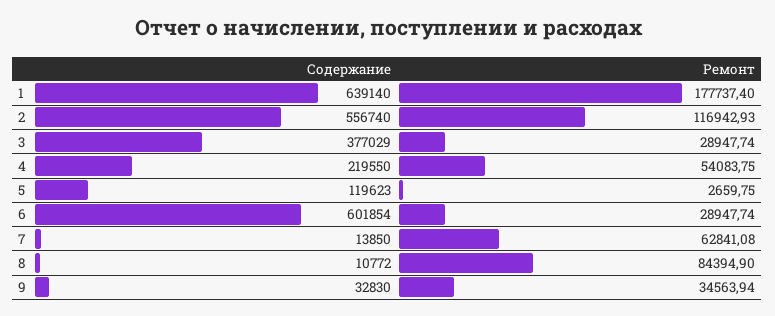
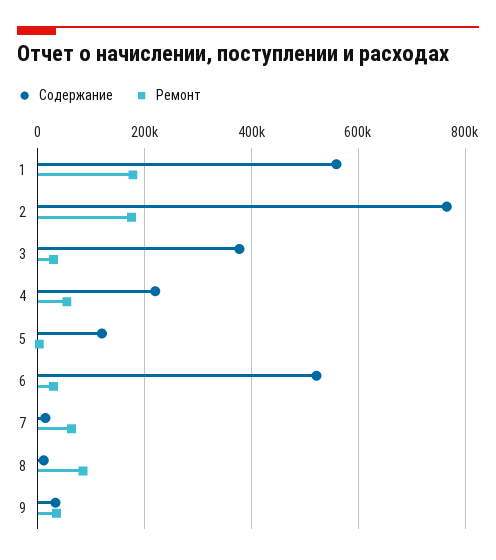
Содержание, 1: 639140 -> 560000
Содержание, 2: 556740 -> 760000
Ремонт, 2: 116942.93 -> 180000
Содержание, 6: 601854 -> 520000

